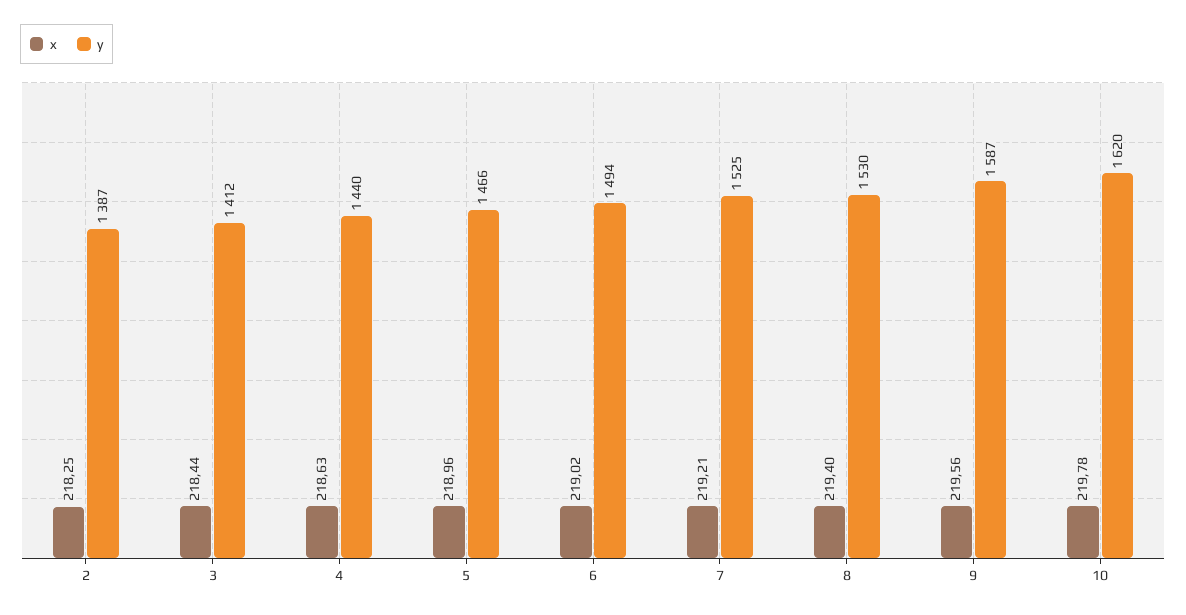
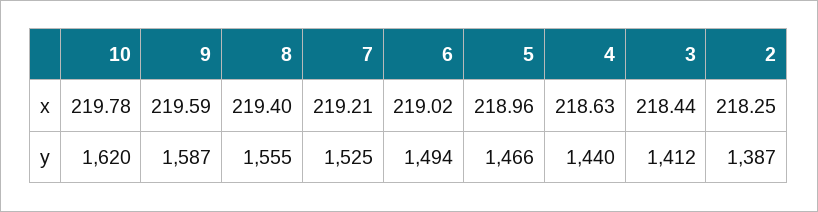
y, 8: 1530 -> 1555
x, 9: 219.56 -> 219.59

